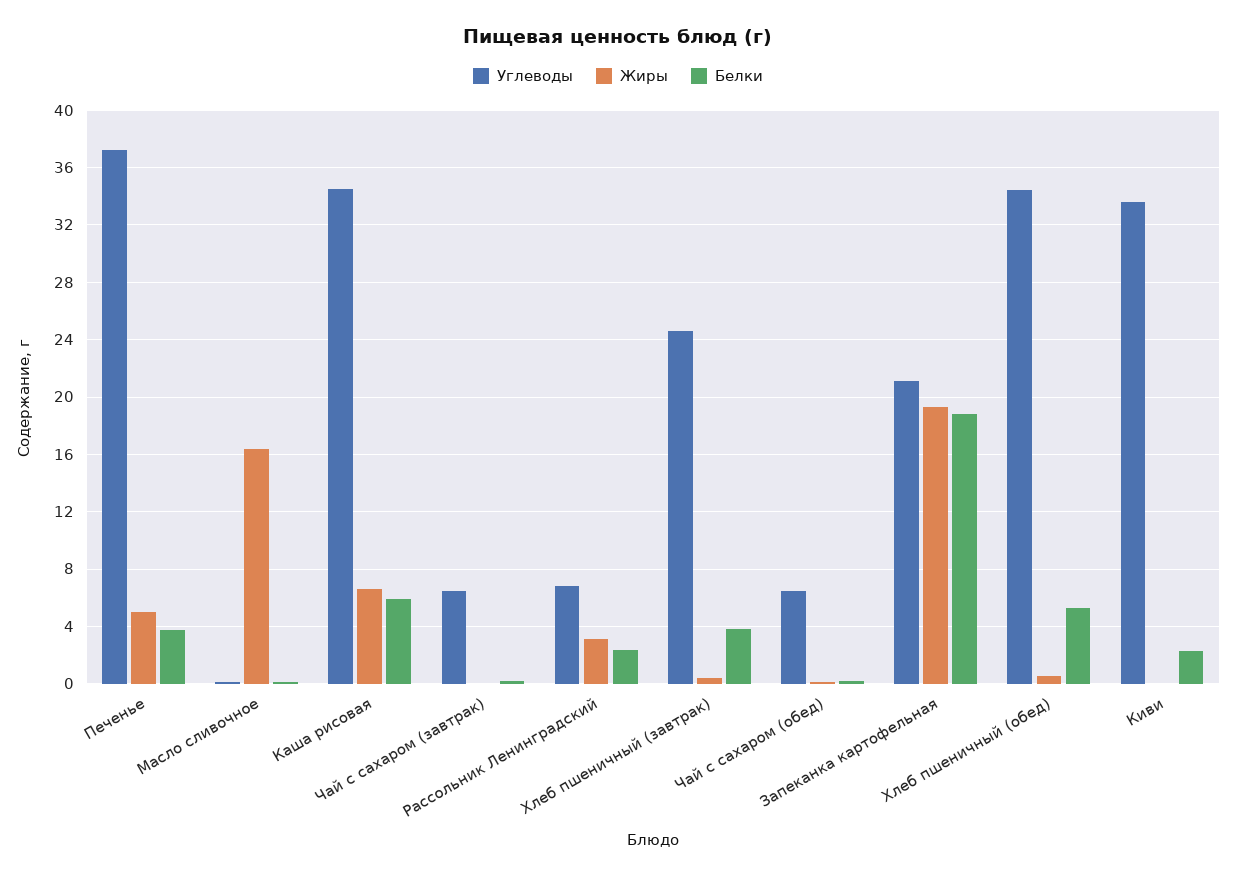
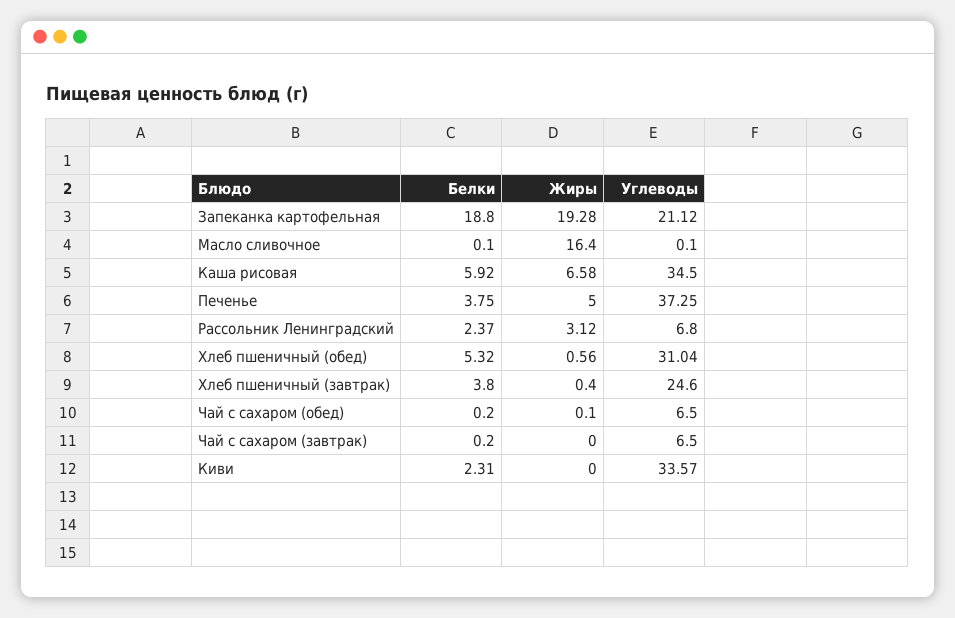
Углеводы, Хлеб пшеничный (обед): 34.5 -> 31.04

